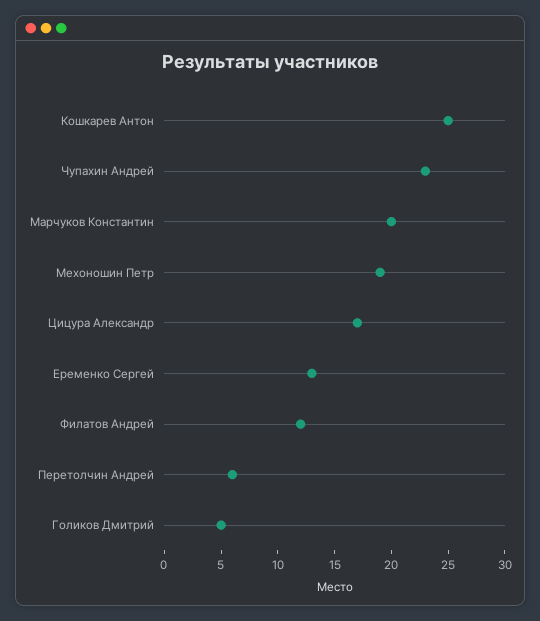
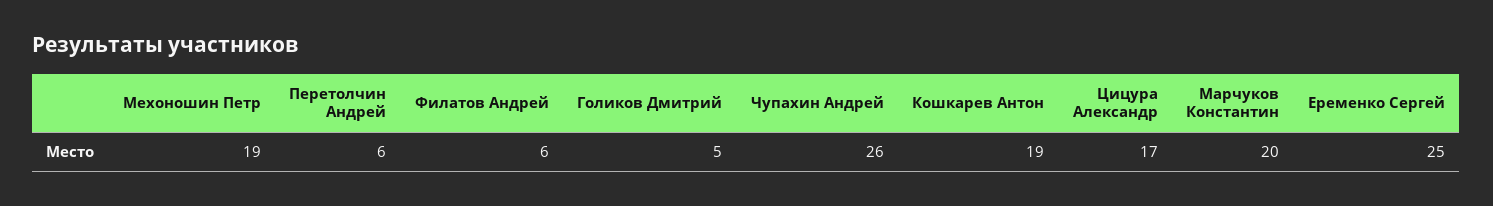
Кошкарев Антон: 25 -> 19
Чупахин Андрей: 23 -> 26
Еременко Сергей: 13 -> 25
Филатов Андрей: 12 -> 6

